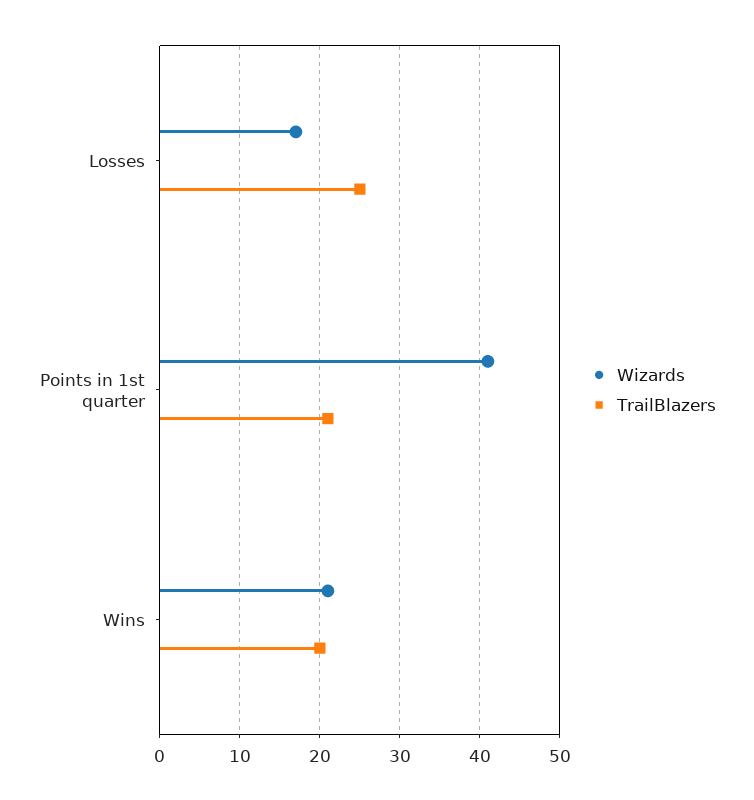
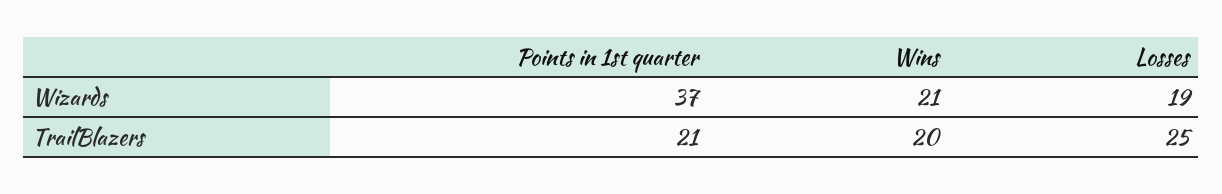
Wizards, Losses: 17 -> 19
Wizards, Points in 1st quarter: 41 -> 37

